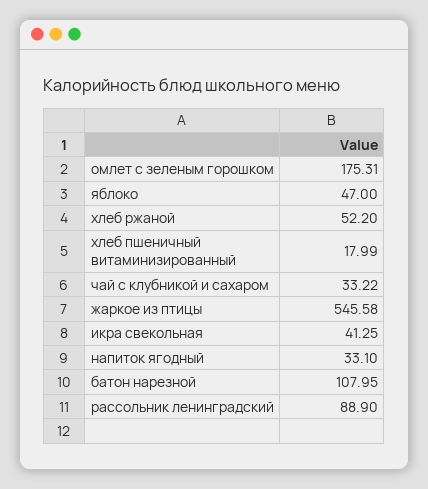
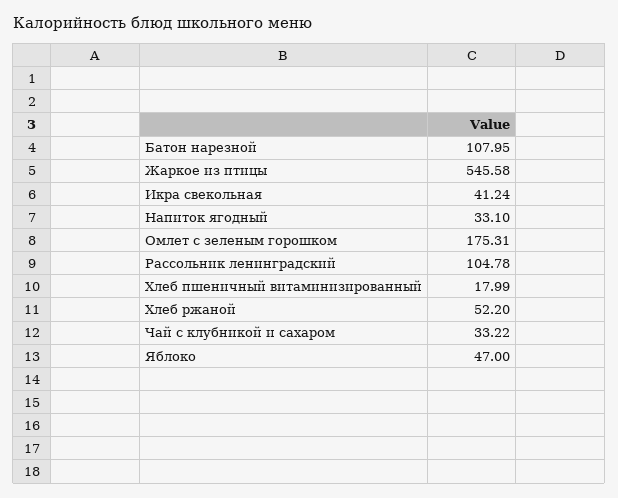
икра свекольная: 41.25 -> 41.24
рассольник ленинградский: 88.9 -> 104.78

